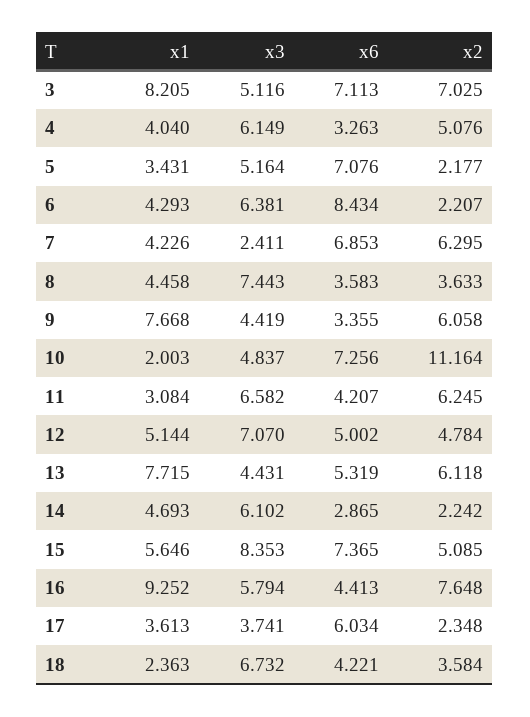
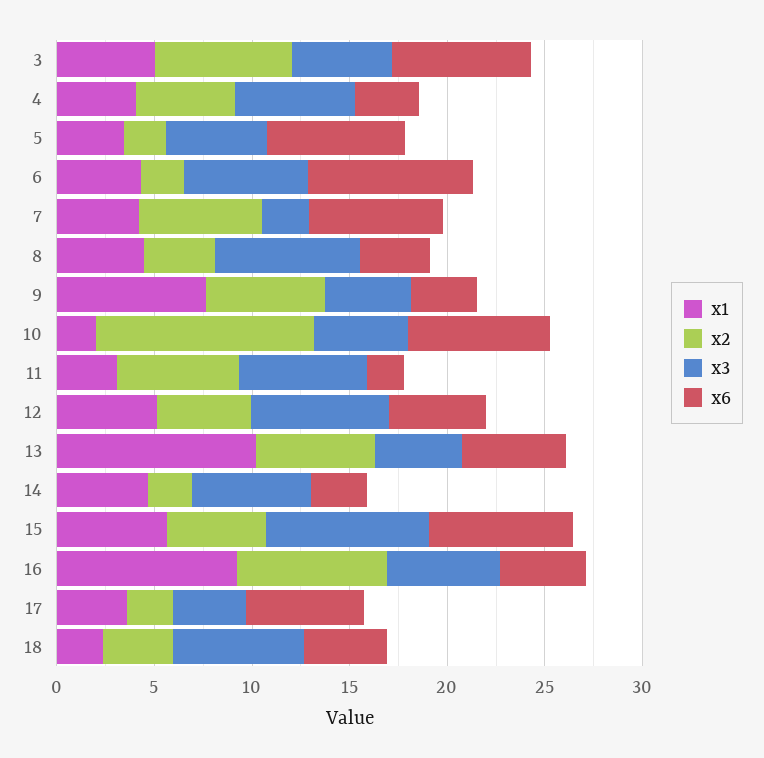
x1, 3: 8.205 -> 5
x6, 11: 4.207 -> 2
x1, 13: 7.715 -> 10

